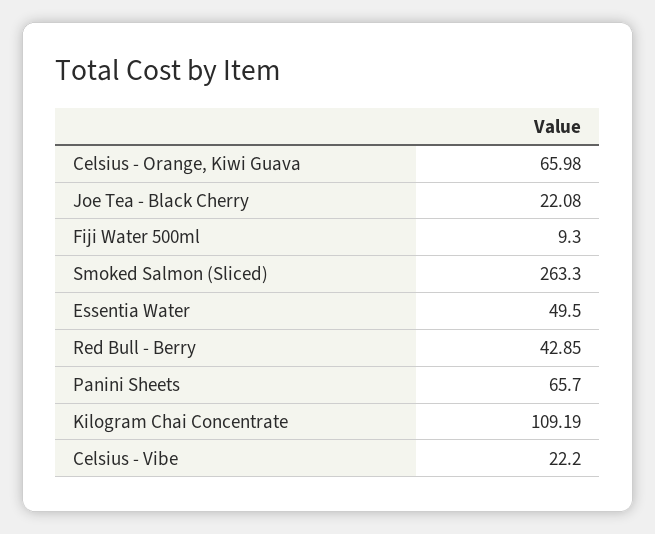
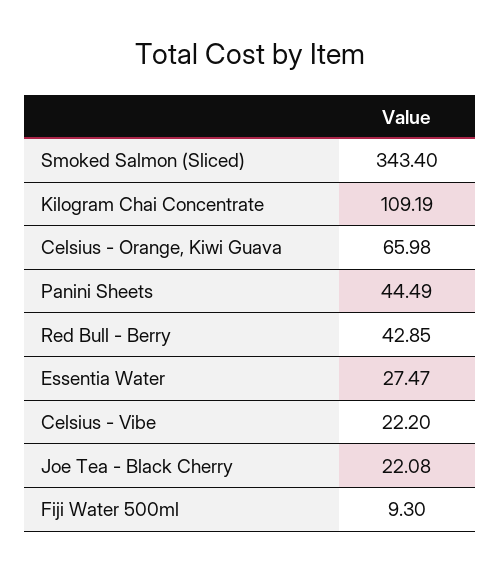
Smoked Salmon (Sliced): 263.3 -> 343.4
Essentia Water: 49.5 -> 27.47
Panini Sheets: 65.7 -> 44.49

